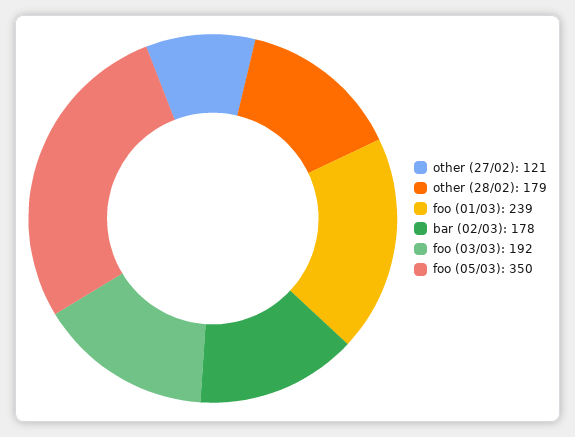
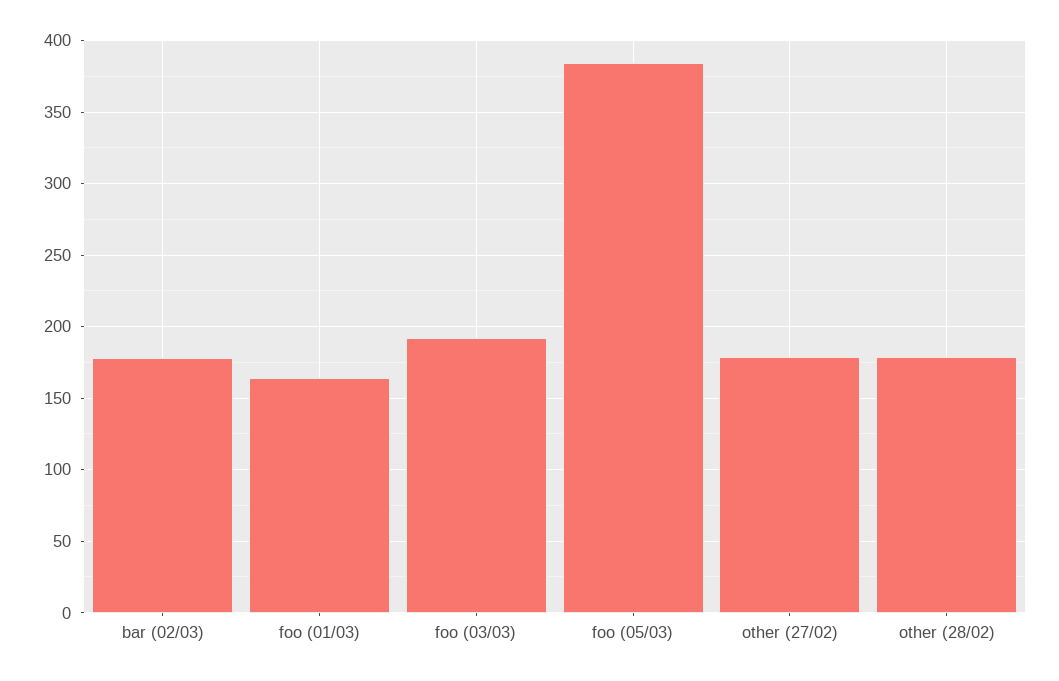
other (27/02): 121 -> 180
foo (01/03): 239 -> 165
foo (05/03): 350 -> 385

